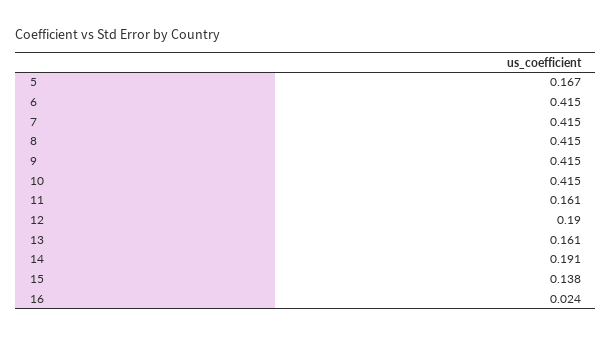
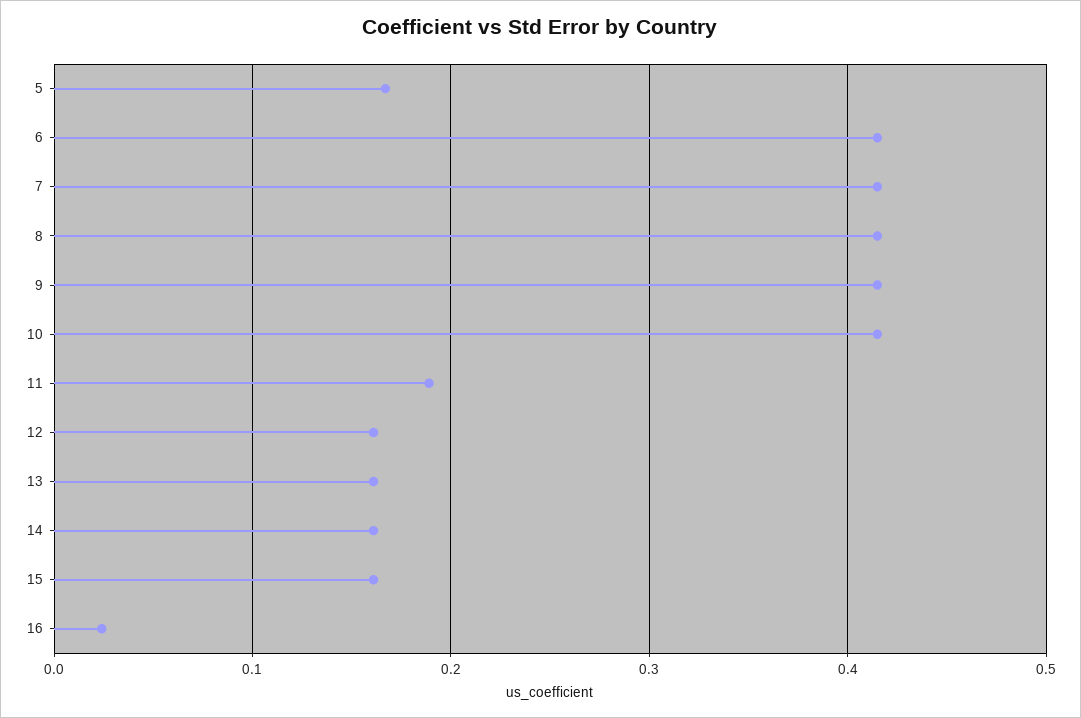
11: 0.161 -> 0.19
12: 0.19 -> 0.16
14: 0.191 -> 0.16
15: 0.138 -> 0.16

